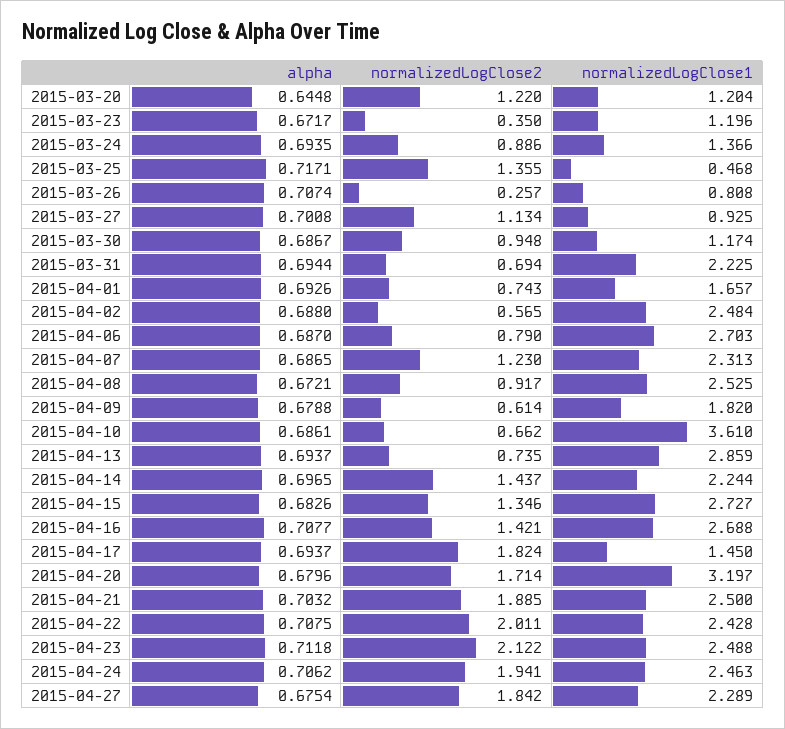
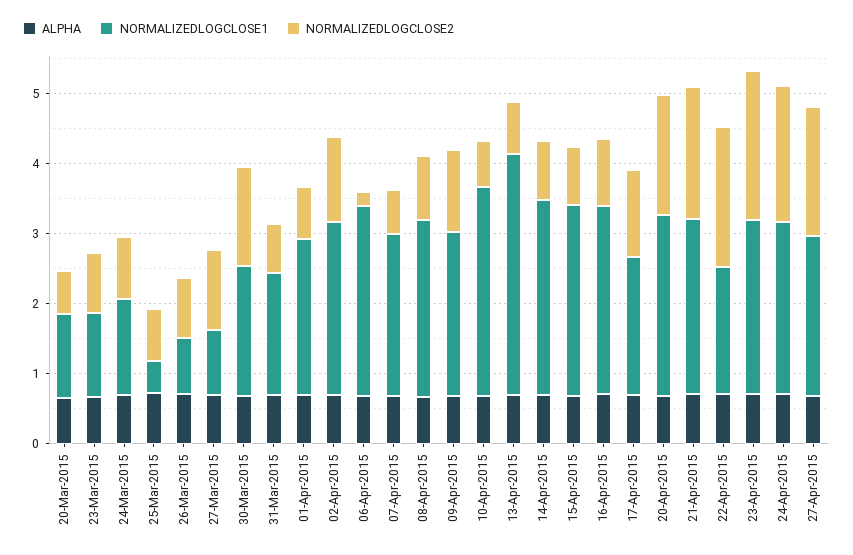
normalizedLogClose2, 2015-03-20: 1.22 -> 0.6
normalizedLogClose2, 2015-03-23: 0.35 -> 0.8
normalizedLogClose2, 2015-03-25: 1.355 -> 0.8
normalizedLogClose2, 2015-03-26: 0.257 -> 0.8
normalizedLogClose2, 2015-03-30: 0.948 -> 1.4
normalizedLogClose1, 2015-03-30: 1.174 -> 1.8
normalizedLogClose1, 2015-03-31: 2.225 -> 1.8
normalizedLogClose1, 2015-04-01: 1.657 -> 2.2
normalizedLogClose2, 2015-04-02: 0.565 -> 1.2
normalizedLogClose2, 2015-04-06: 0.79 -> 0.2
normalizedLogClose2, 2015-04-07: 1.23 -> 0.6
normalizedLogClose2, 2015-04-09: 0.614 -> 1.2
normalizedLogClose1, 2015-04-09: 1.82 -> 2.4
normalizedLogClose1, 2015-04-10: 3.61 -> 3
normalizedLogClose1, 2015-04-13: 2.859 -> 3.4
normalizedLogClose2, 2015-04-14: 1.437 -> 0.8
normalizedLogClose1, 2015-04-14: 2.244 -> 2.8
normalizedLogClose2, 2015-04-15: 1.346 -> 0.8
normalizedLogClose2, 2015-04-16: 1.421 -> 1
normalizedLogClose2, 2015-04-17: 1.824 -> 1.2
normalizedLogClose1, 2015-04-17: 1.45 -> 2
normalizedLogClose1, 2015-04-20: 3.197 -> 2.6
normalizedLogClose1, 2015-04-22: 2.428 -> 1.8

